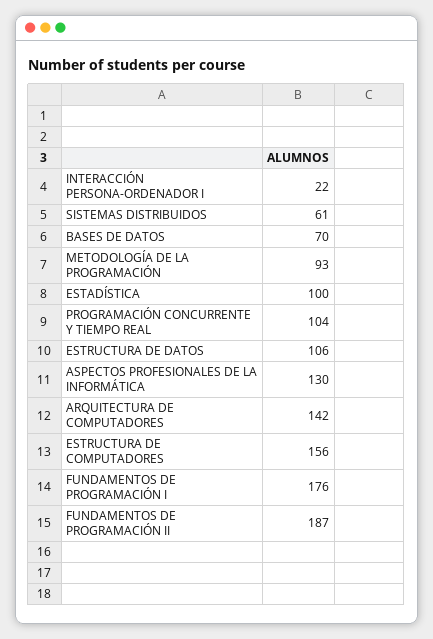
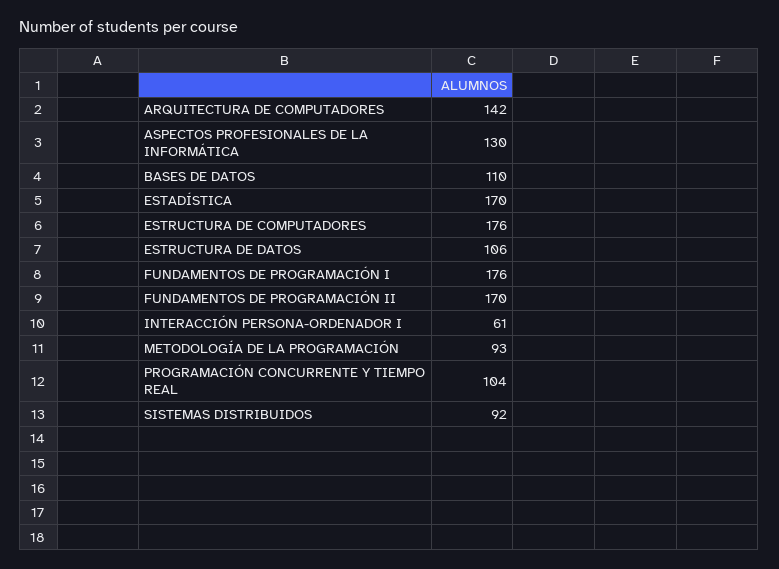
INTERACCIÓN PERSONA-ORDENADOR I: 22 -> 61
SISTEMAS DISTRIBUIDOS: 61 -> 92
BASES DE DATOS: 70 -> 110
ESTADÍSTICA: 100 -> 170
ESTRUCTURA DE COMPUTADORES: 156 -> 176
FUNDAMENTOS DE PROGRAMACIÓN II: 187 -> 170

